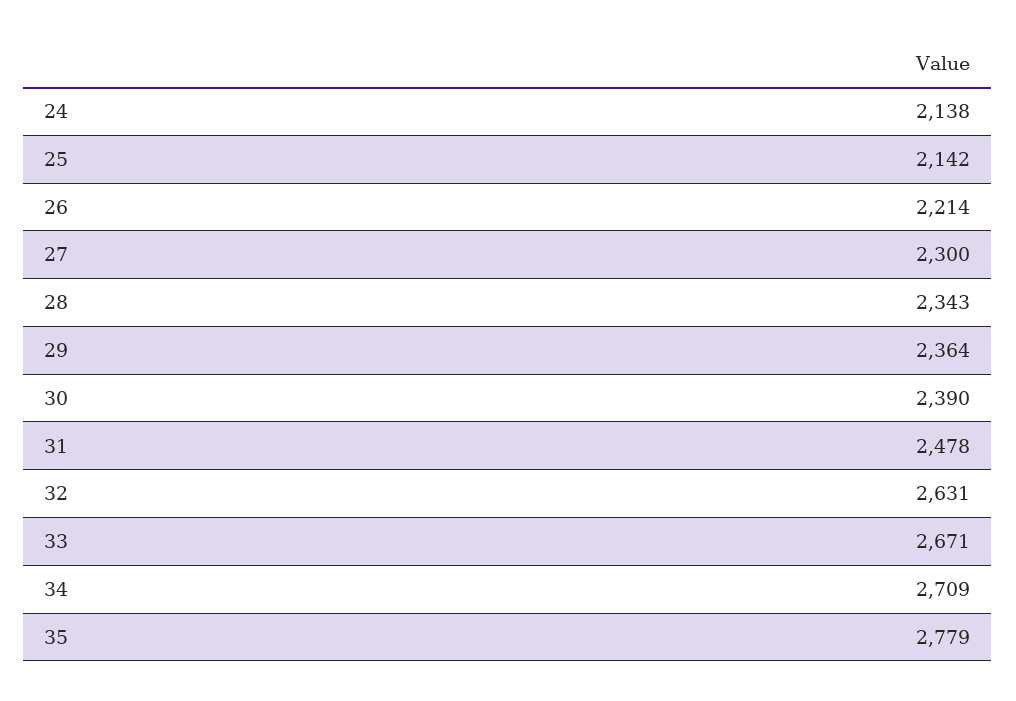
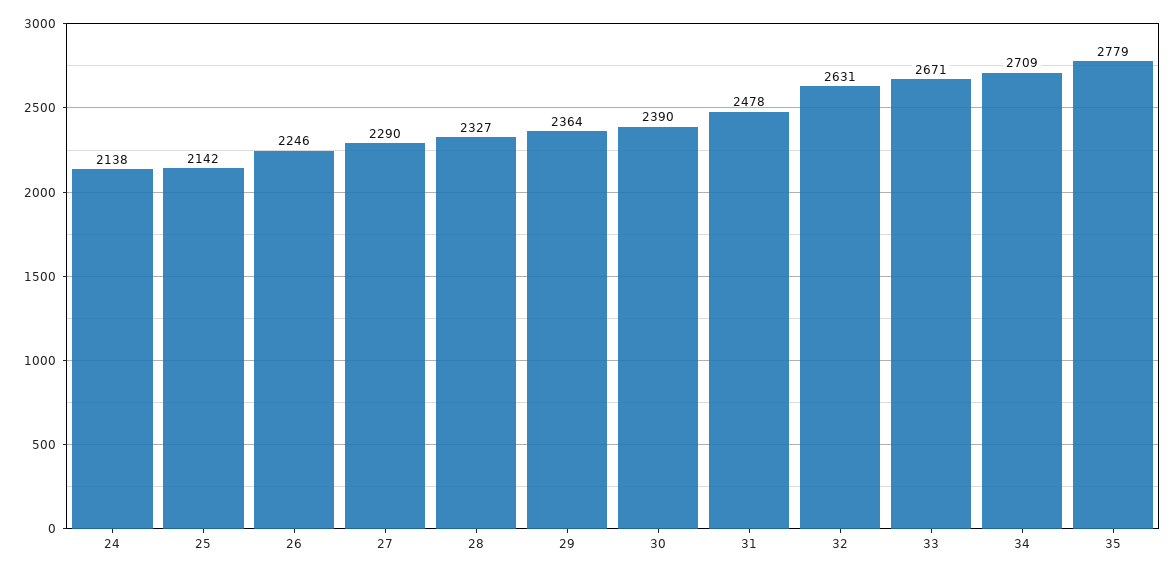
26: 2214 -> 2246
27: 2300 -> 2290
28: 2343 -> 2327

